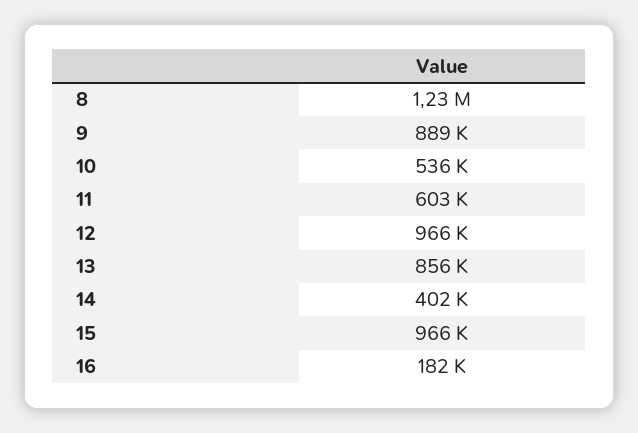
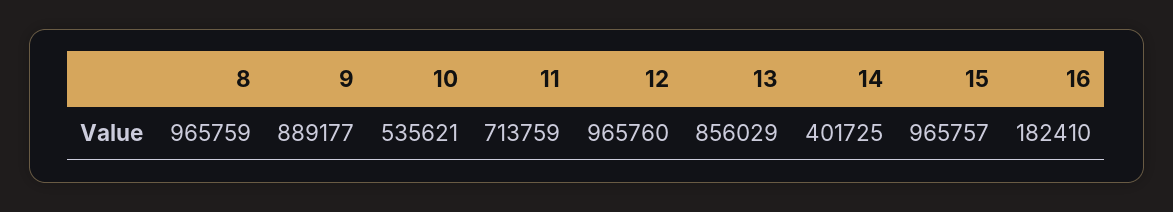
8: 1230000 -> 965759
11: 603000 -> 713759

